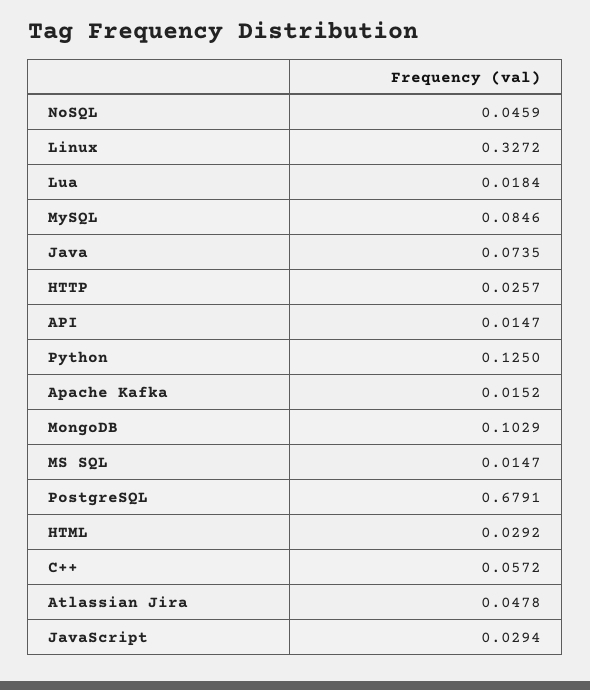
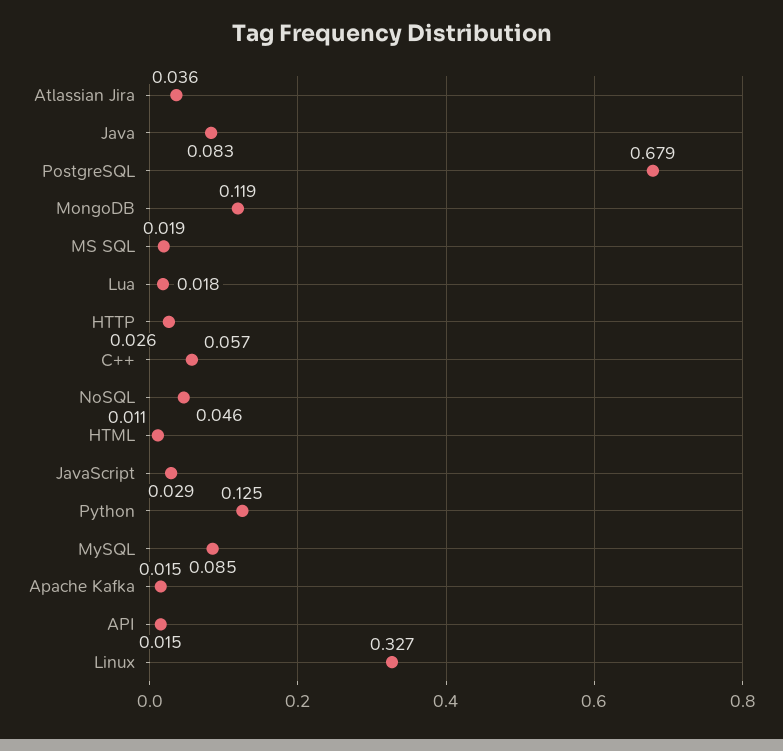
Java: 0.0735 -> 0.083
MongoDB: 0.1029 -> 0.119
MS SQL: 0.0147 -> 0.019
HTML: 0.0292 -> 0.011
Atlassian Jira: 0.0478 -> 0.036

